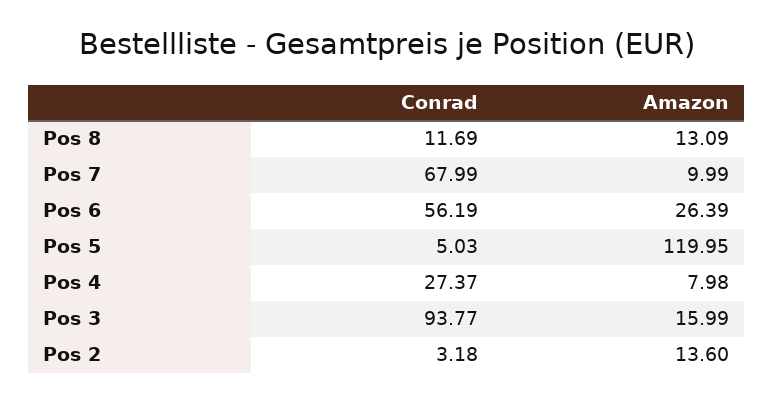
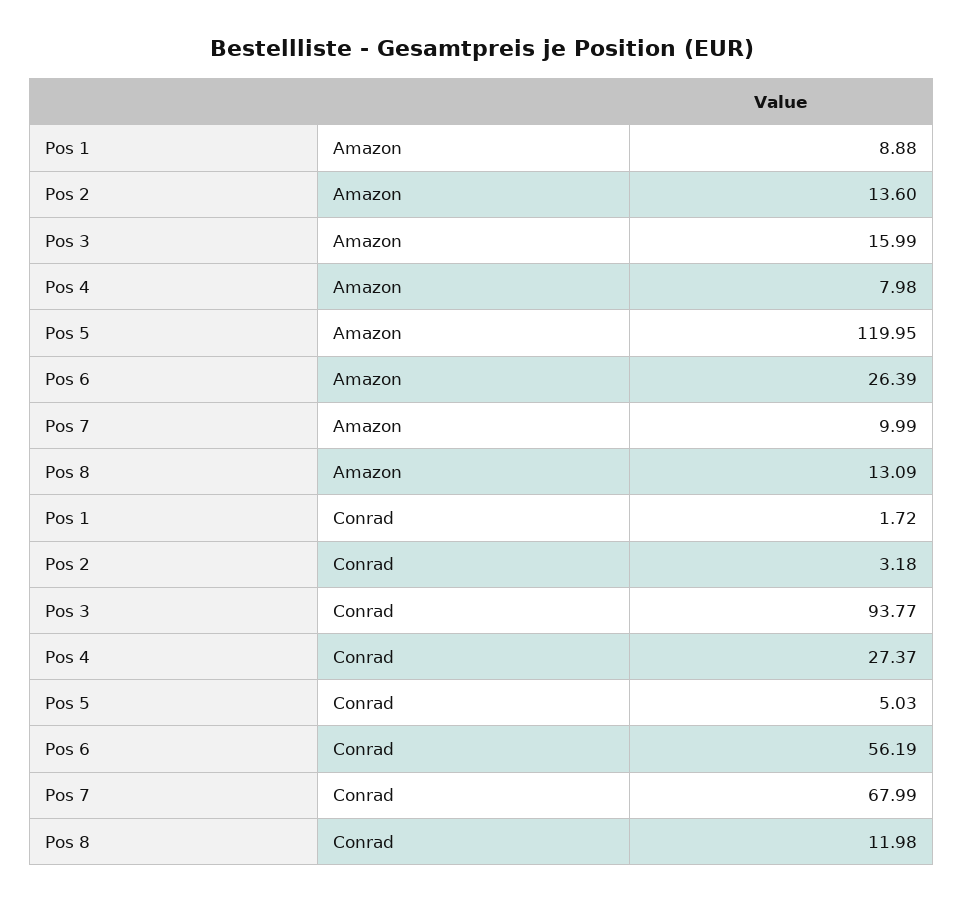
Conrad, Pos 8: 11.69 -> 11.98
Amazon, Pos 1: none -> 8.88
Conrad, Pos 1: none -> 1.72

